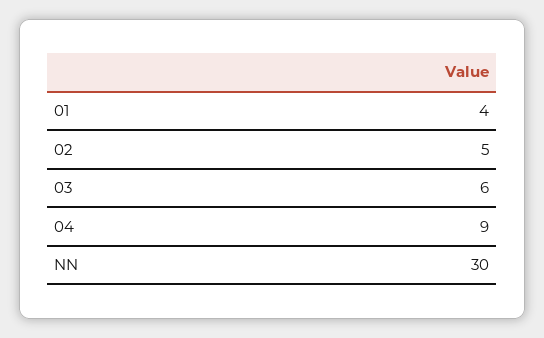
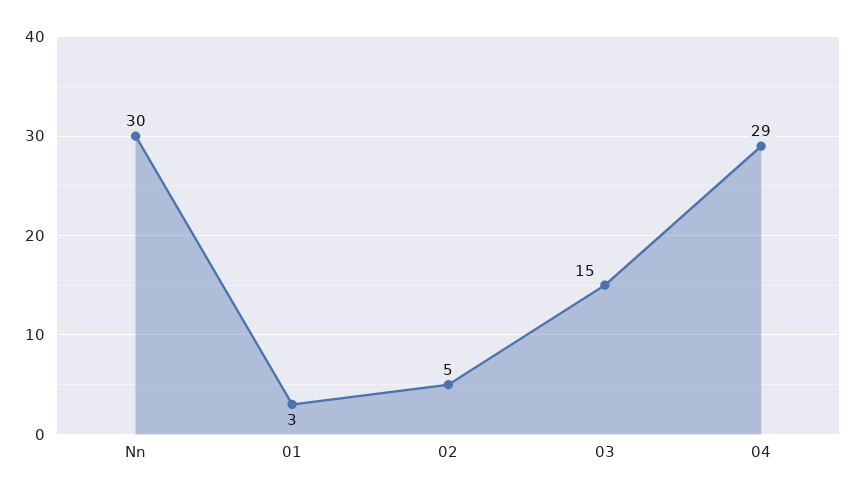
01: 4 -> 3
03: 6 -> 15
04: 9 -> 29

